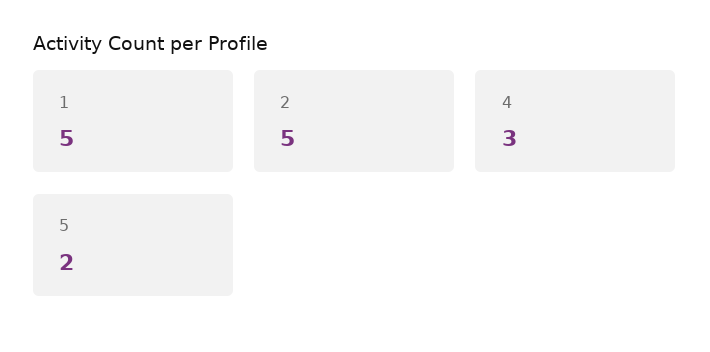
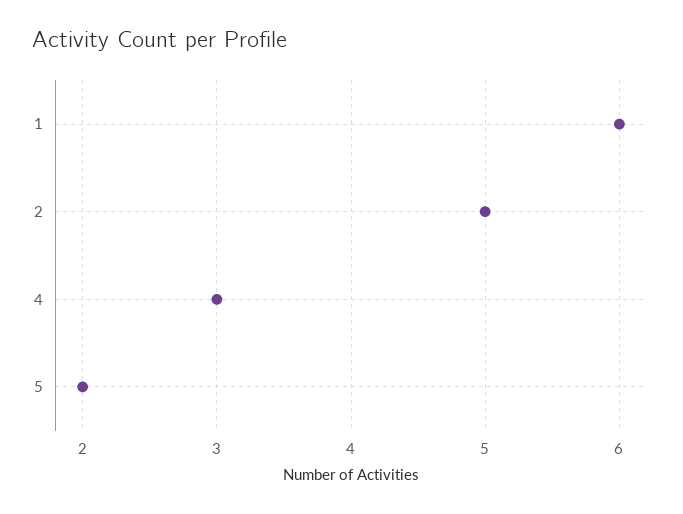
1: 5 -> 6

